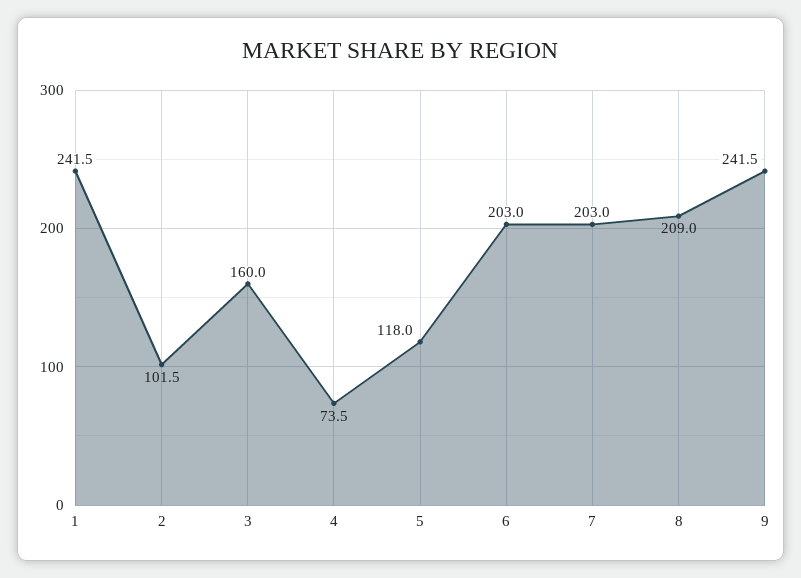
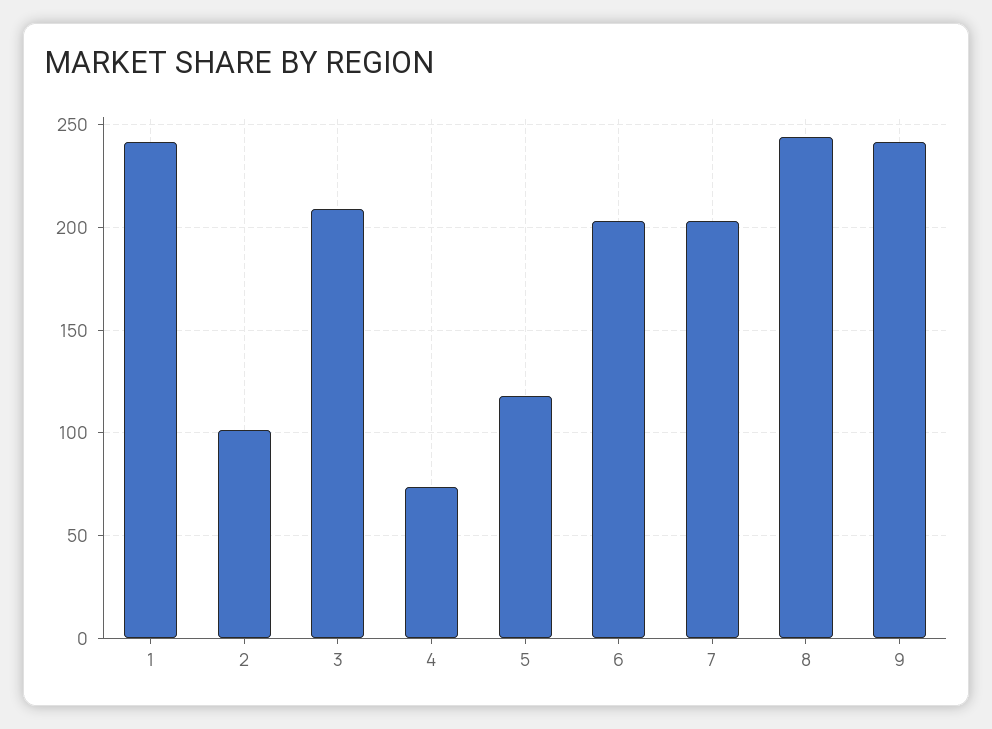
3: 160 -> 210
8: 209 -> 245

